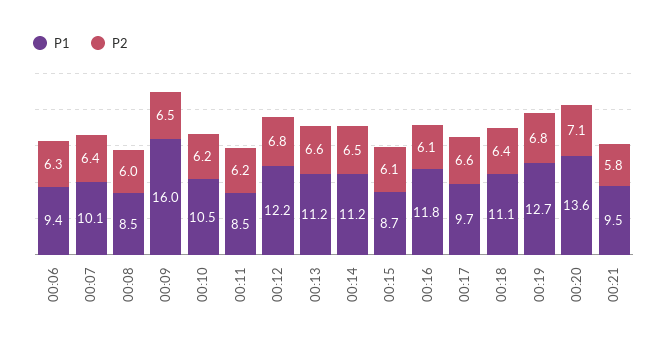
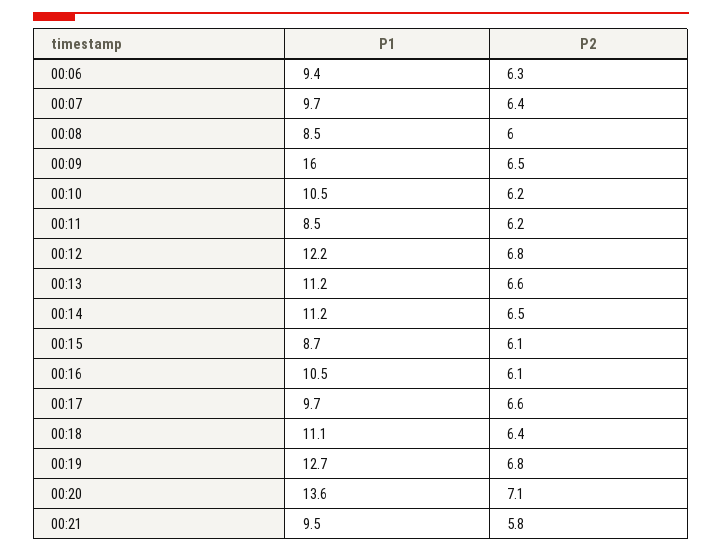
P1, 00:07: 10.1 -> 9.7
P1, 00:16: 11.8 -> 10.5

